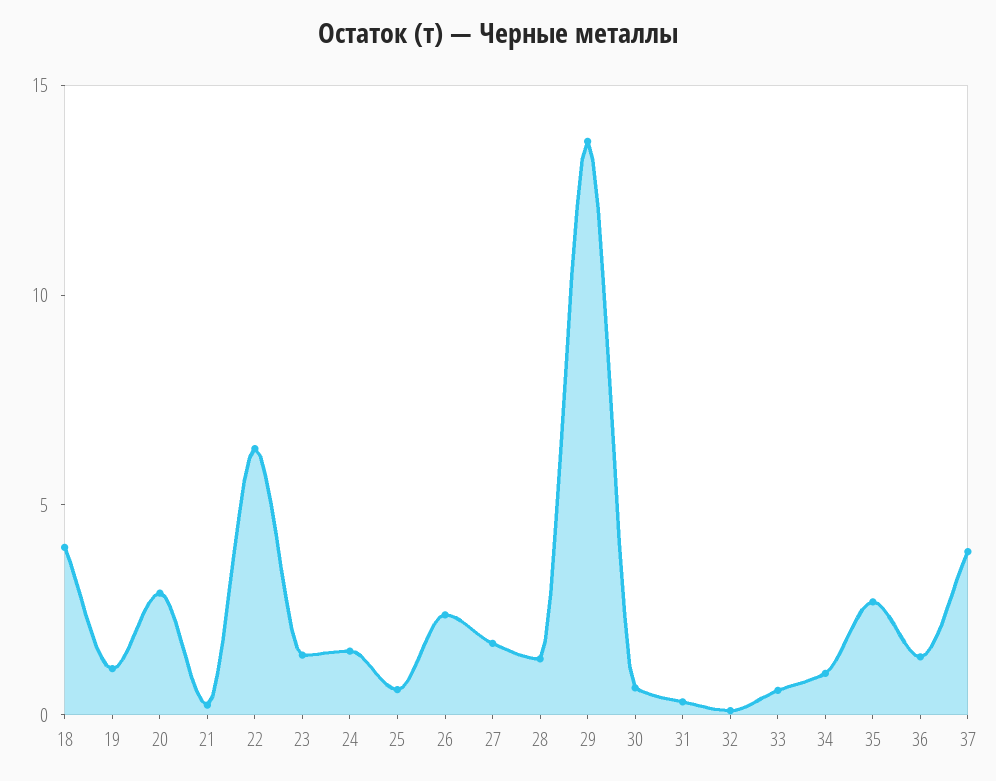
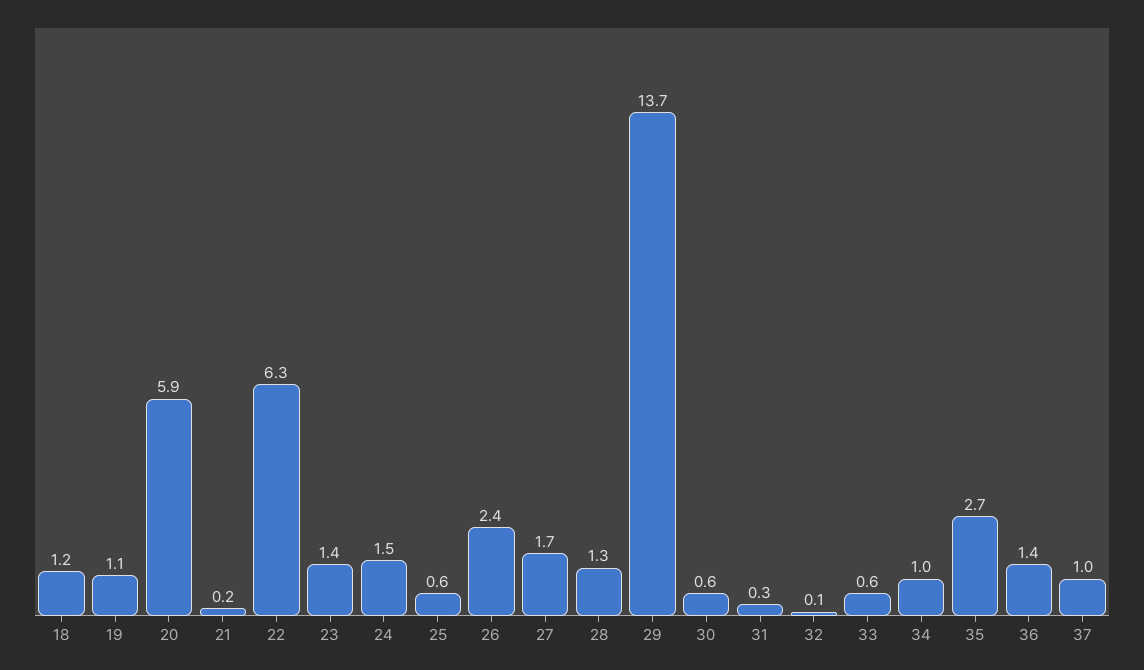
18: 4 -> 1.2
20: 3 -> 5.9
37: 4 -> 1

